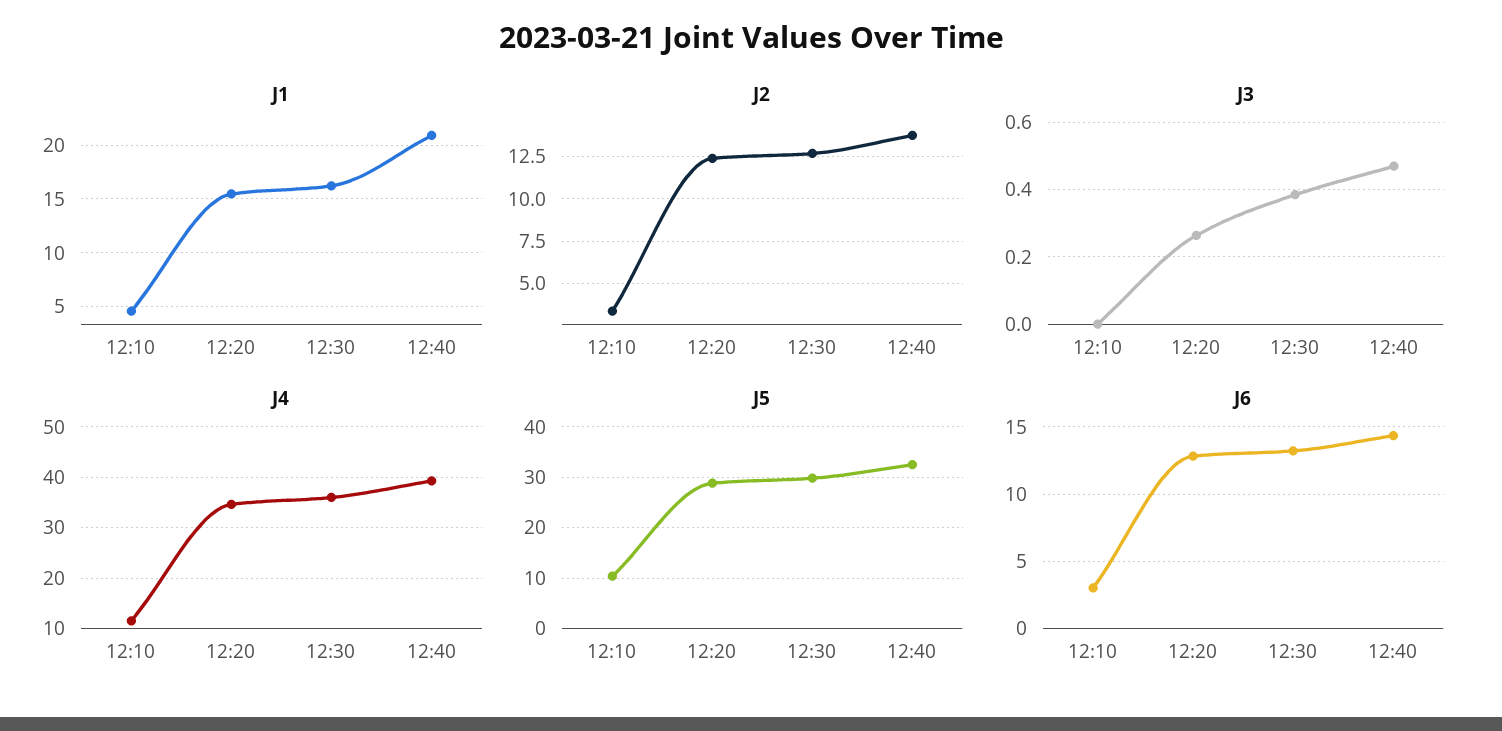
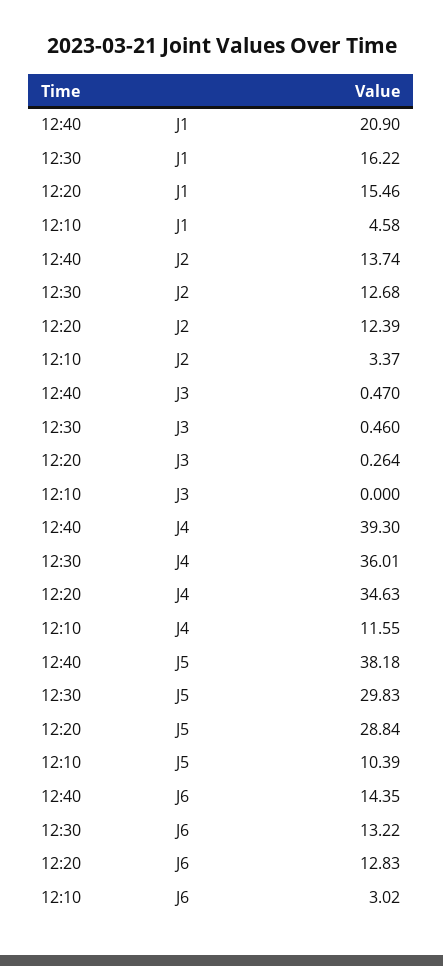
J3, 12:30: 0.38 -> 0.46
J5, 12:40: 32 -> 38.18

